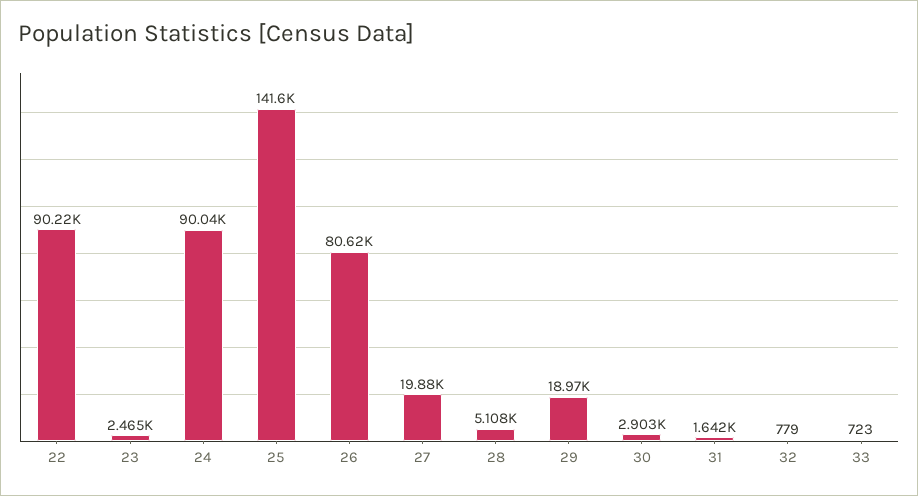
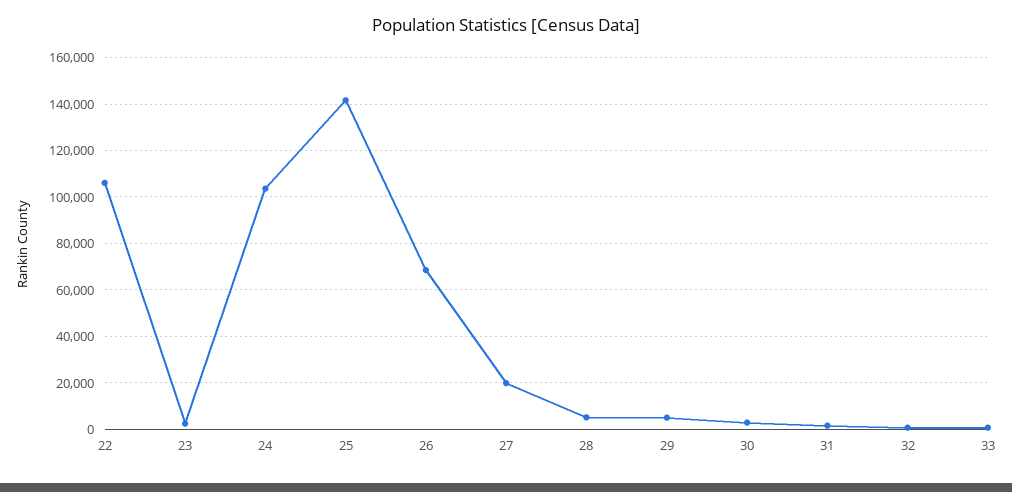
22: 90220 -> 105000
24: 90040 -> 105000
26: 80620 -> 70000
29: 18970 -> 5000

